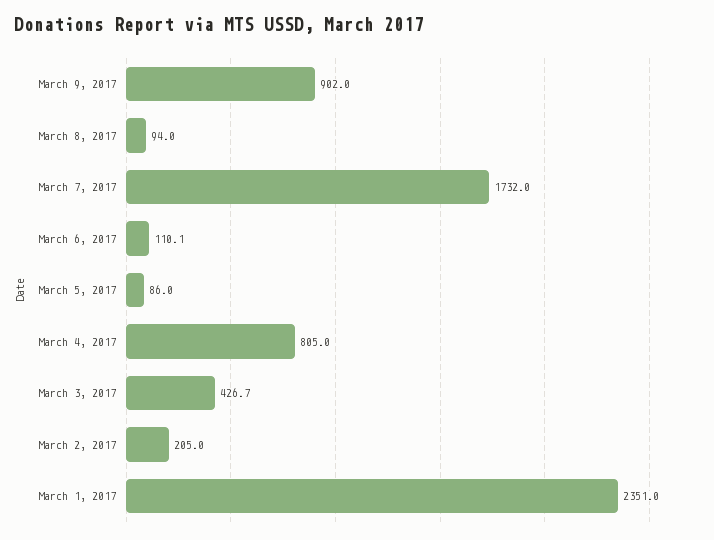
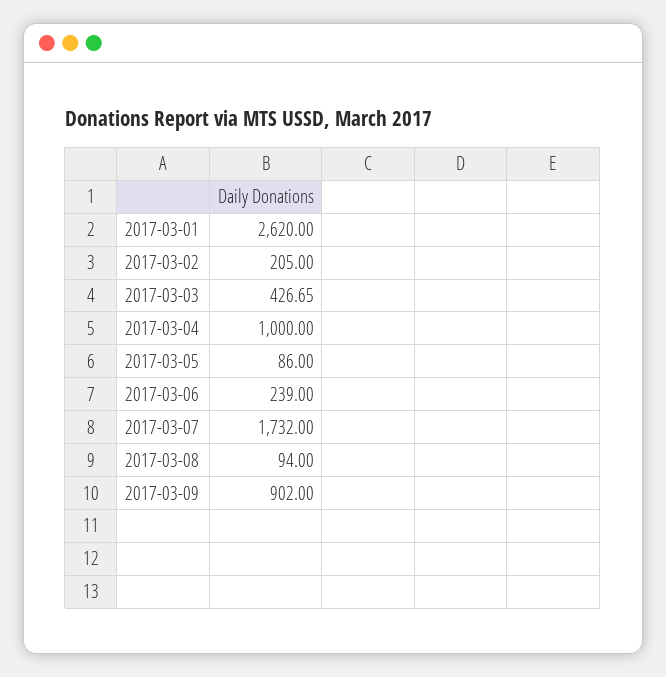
March 6, 2017: 110.1 -> 239
March 4, 2017: 805 -> 1000
March 1, 2017: 2351 -> 2620

